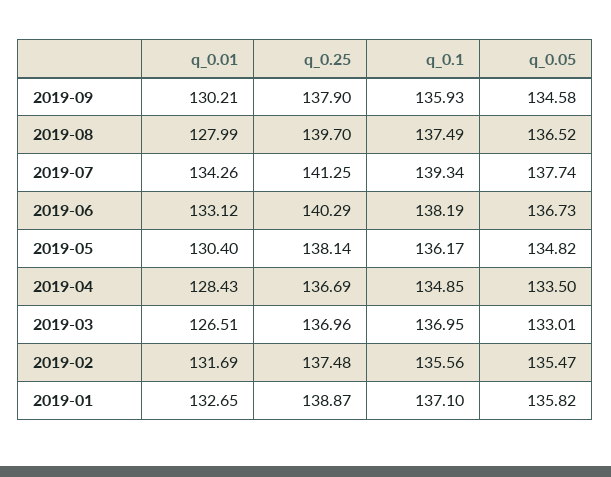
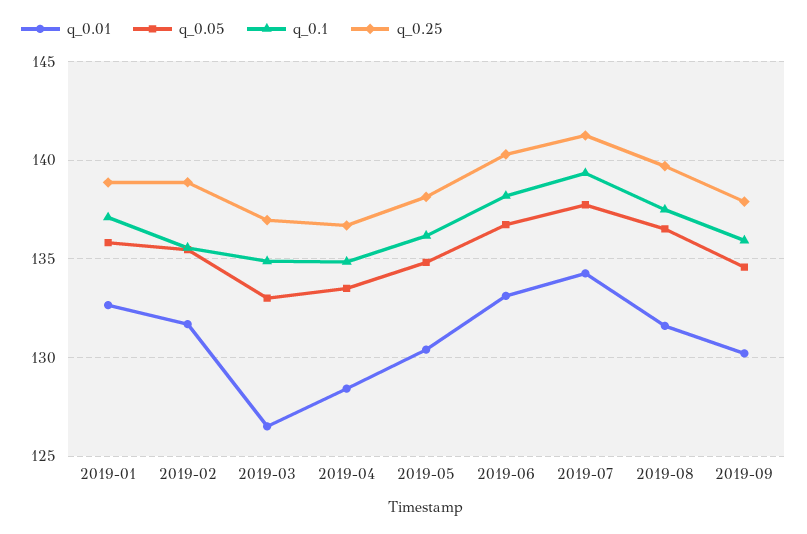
q_0.01, 2019-08: 127.99 -> 131.5
q_0.1, 2019-03: 136.95 -> 135
q_0.25, 2019-02: 137.48 -> 139

